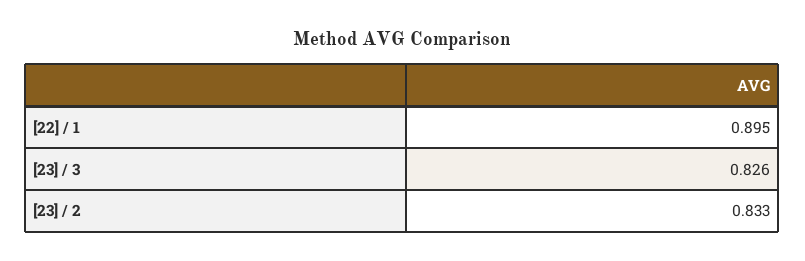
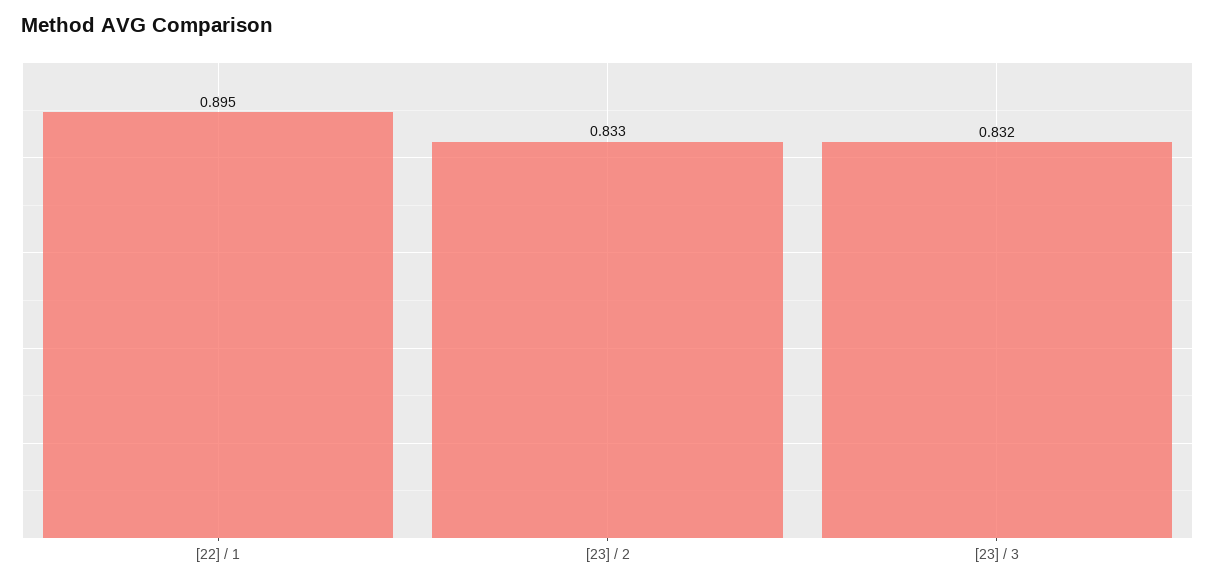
[23] / 3: 0.826 -> 0.832

